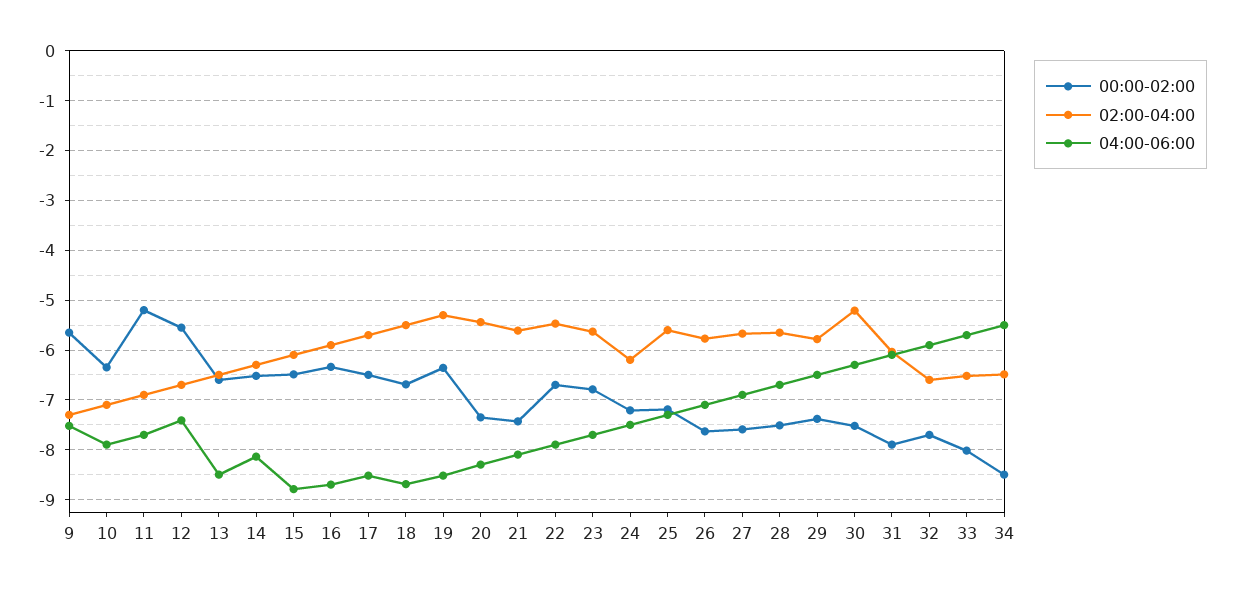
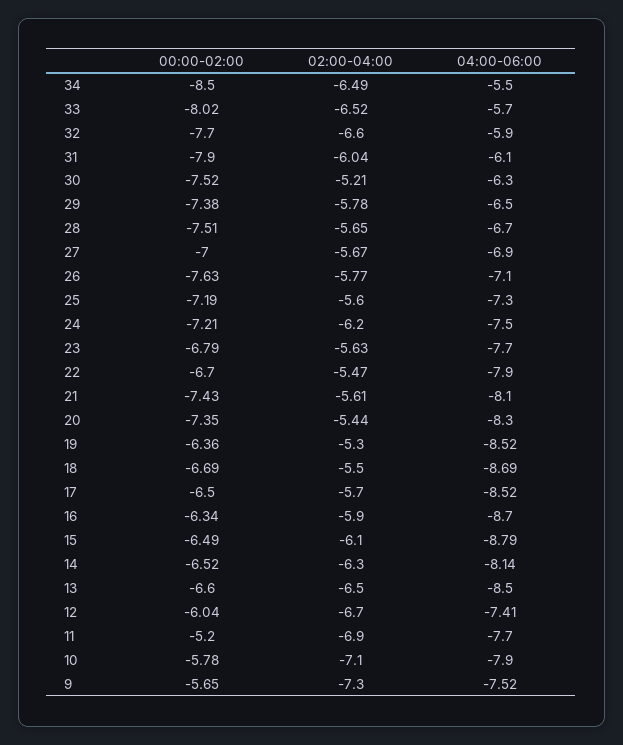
00:00-02:00, 10: -6.4 -> -5.78
00:00-02:00, 12: -5.6 -> -6.04
00:00-02:00, 27: -7.6 -> -7

